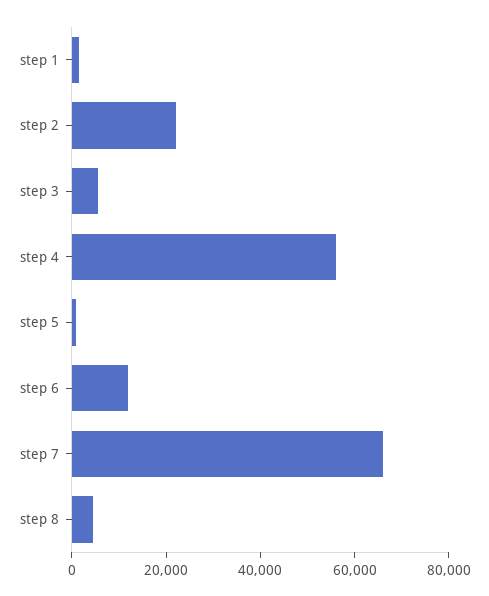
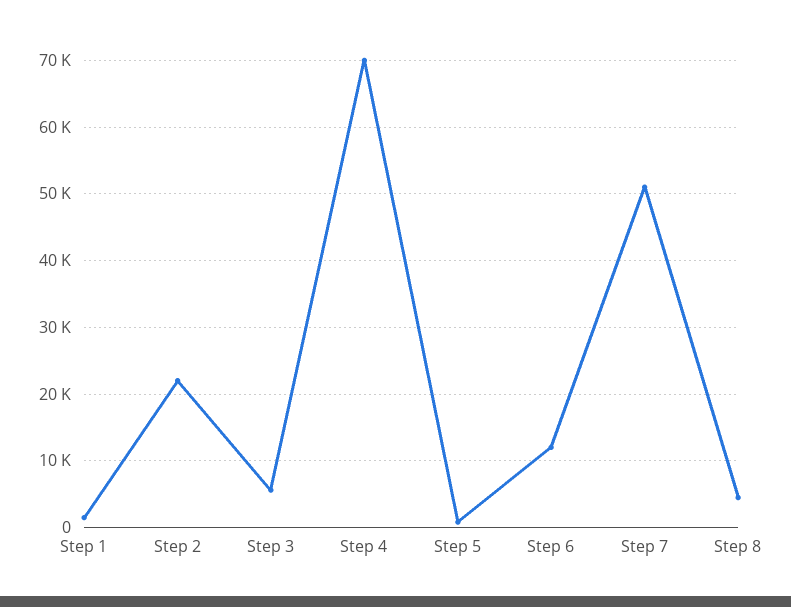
step 4: 55000 -> 70000
step 7: 65000 -> 51000

